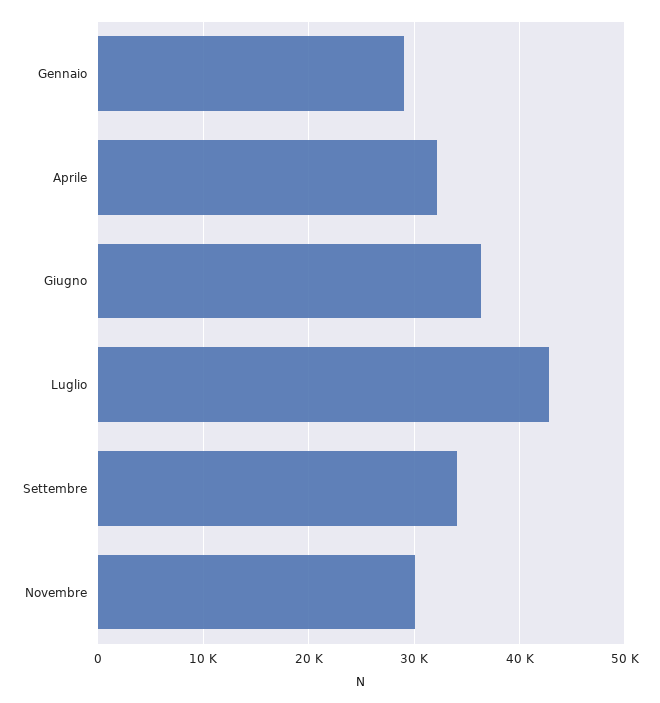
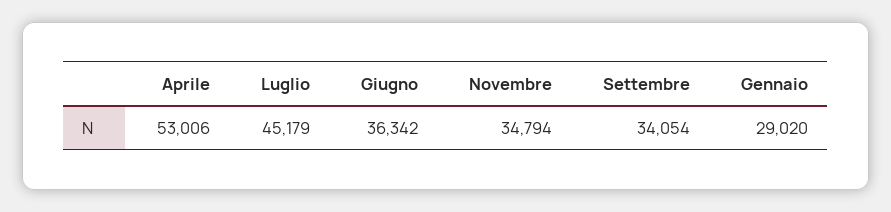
Aprile: 32000 -> 53006
Luglio: 43000 -> 45179
Novembre: 30000 -> 34794

